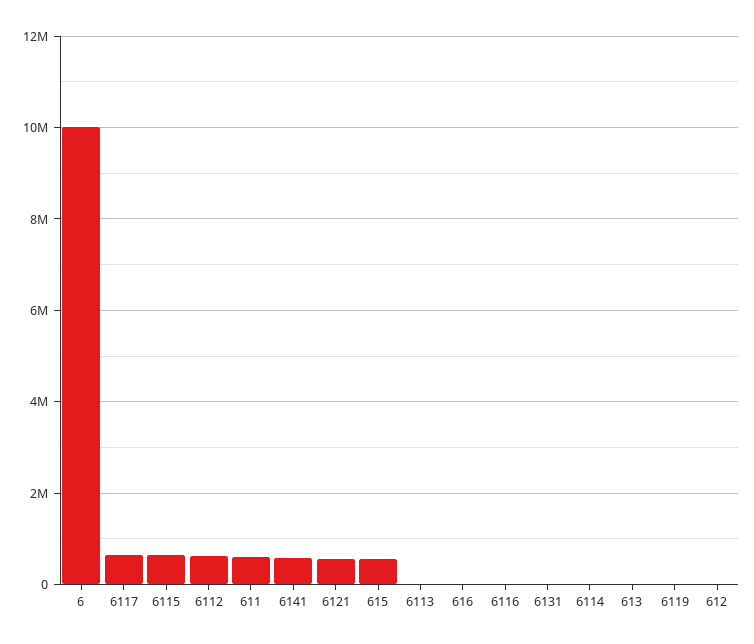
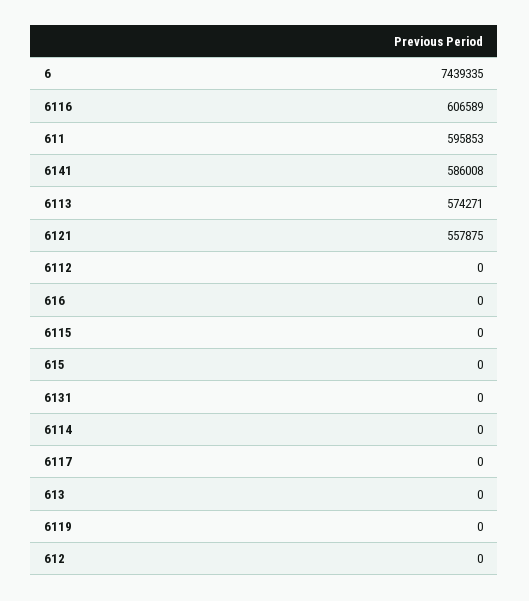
6: 10000000 -> 7439335
6117: 600000 -> 0
6115: 600000 -> 0
6112: 600000 -> 0
615: 600000 -> 0
6113: 0 -> 574271
6116: 0 -> 606589

